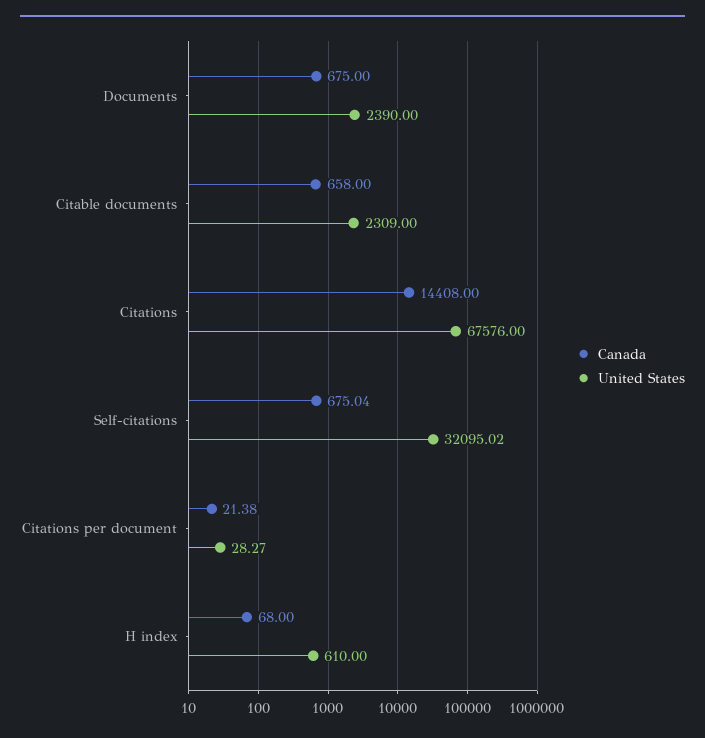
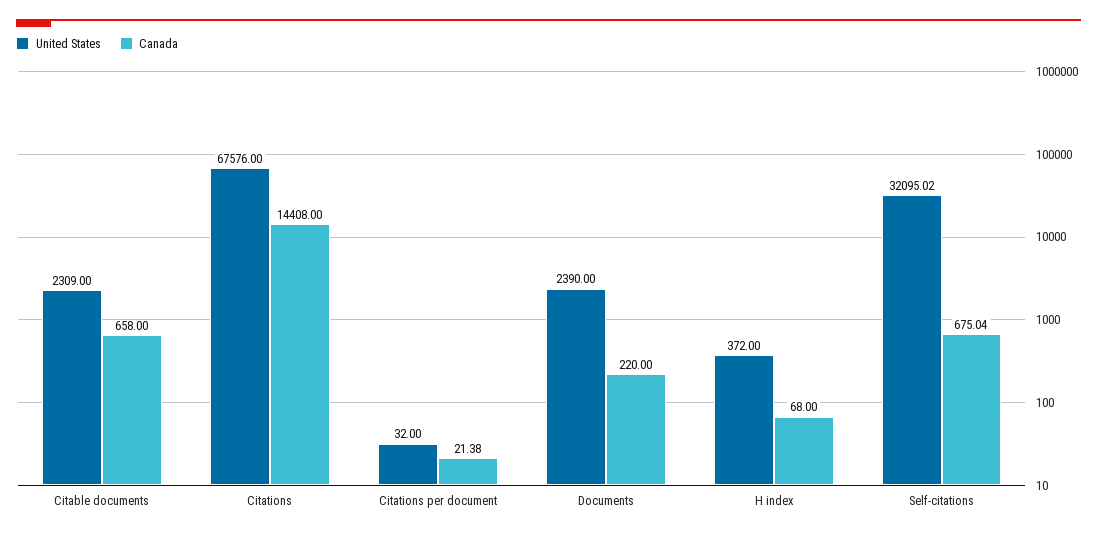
Canada, Documents: 675 -> 220
United States, Citations per document: 28.27 -> 32
United States, H index: 610 -> 372

